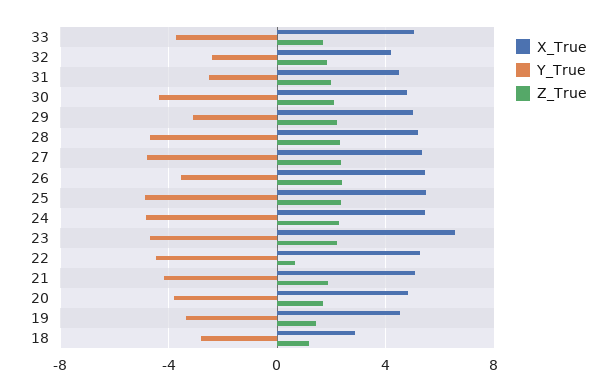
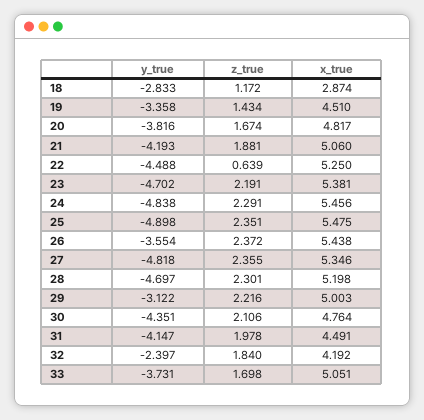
Y_True, 31: -2.5 -> -4.147
X_True, 23: 6.5 -> 5.381

